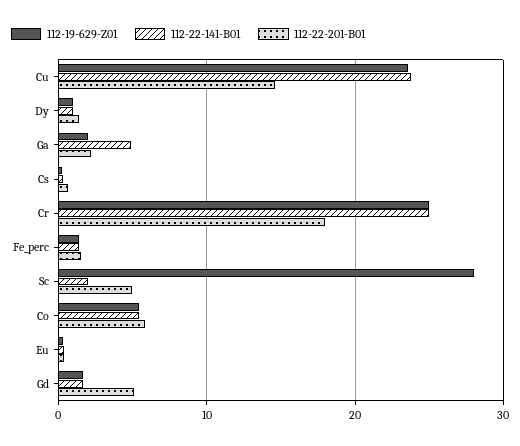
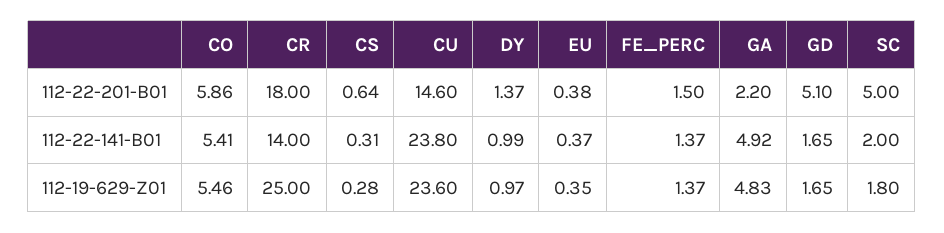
112-19-629-Z01, Ga: 2 -> 4.83
112-22-141-B01, Cr: 25 -> 14
112-19-629-Z01, Sc: 28 -> 1.8

